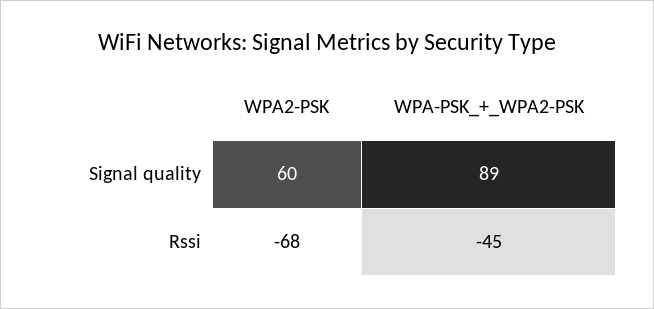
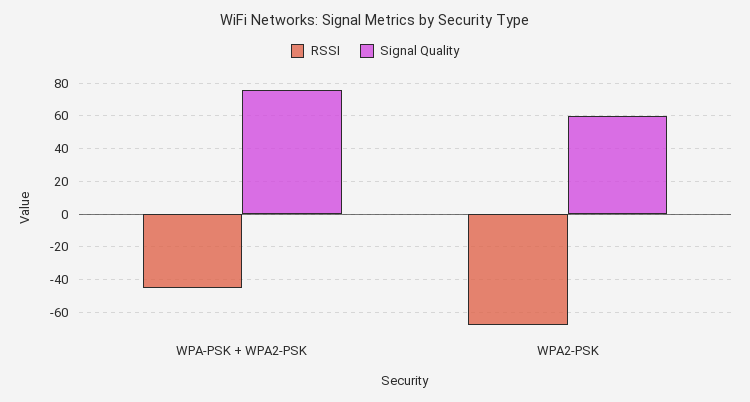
Signal quality, WPA-PSK_+_WPA2-PSK: 89 -> 75

